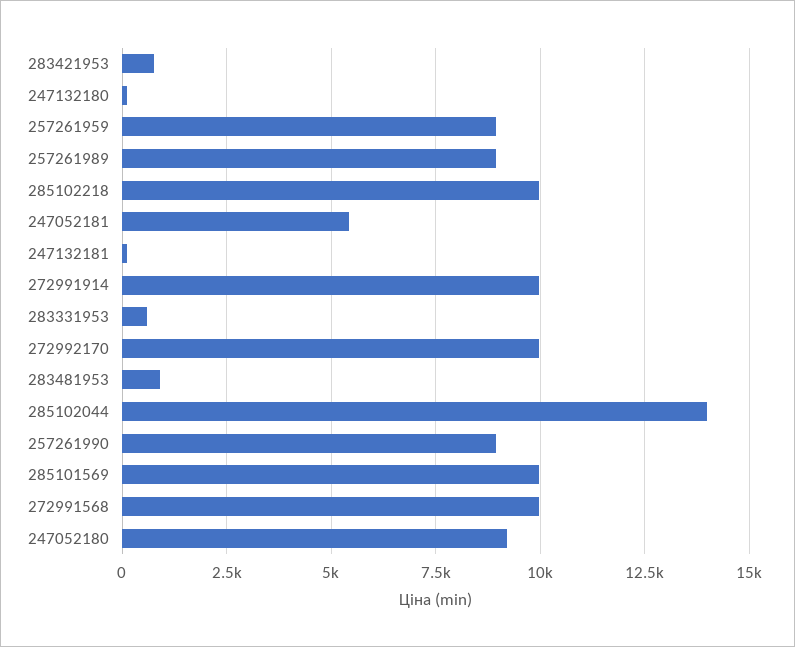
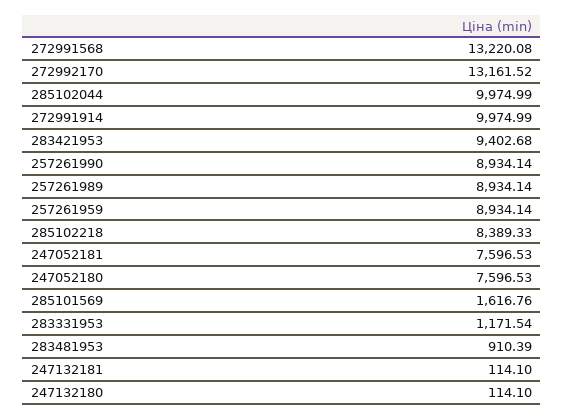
283421953: 750 -> 9402.68
285102218: 10000 -> 8389.33
247052181: 5500 -> 7596.53
283331953: 500 -> 1171.54
272992170: 10000 -> 13161.52
285102044: 14000 -> 9974.99
285101569: 10000 -> 1616.76
272991568: 10000 -> 13220.08
247052180: 9250 -> 7596.53

